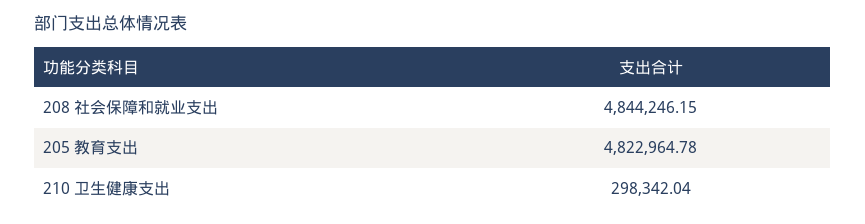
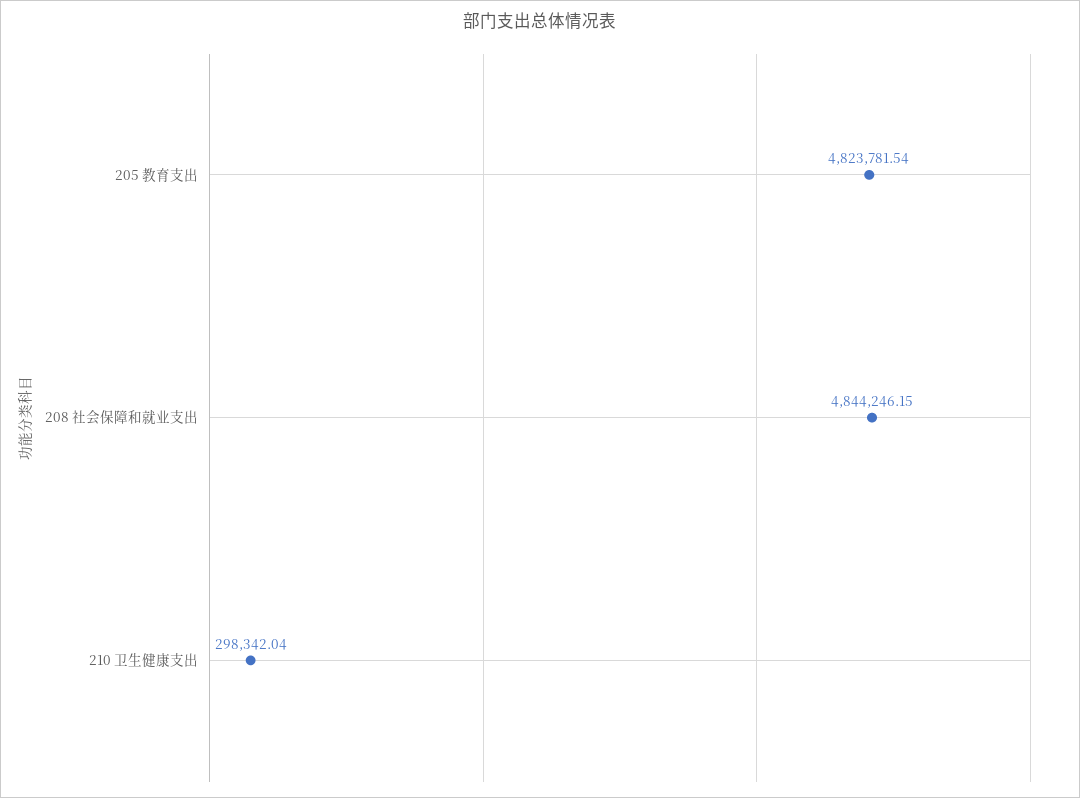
205 教育支出: 4822964.78 -> 4823781.54

